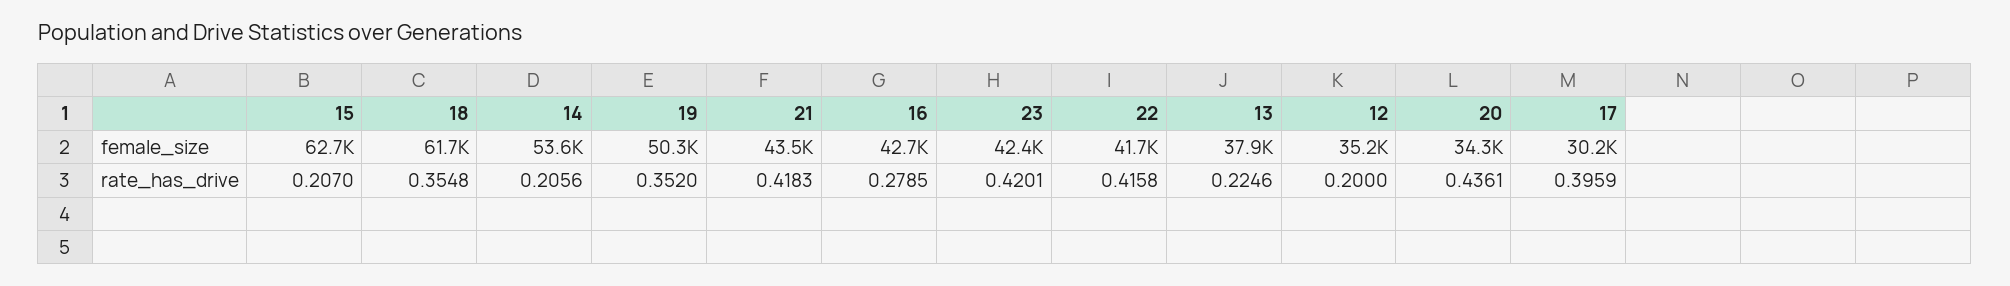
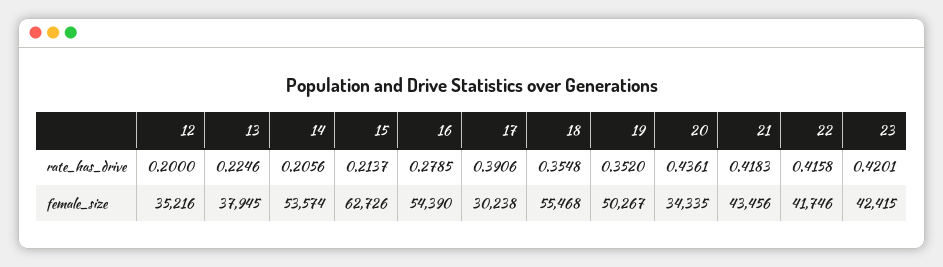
18, female_size: 61700 -> 55468
16, female_size: 42700 -> 54390
15, rate_has_drive: 0.207 -> 0.2137
17, rate_has_drive: 0.3959 -> 0.3906

